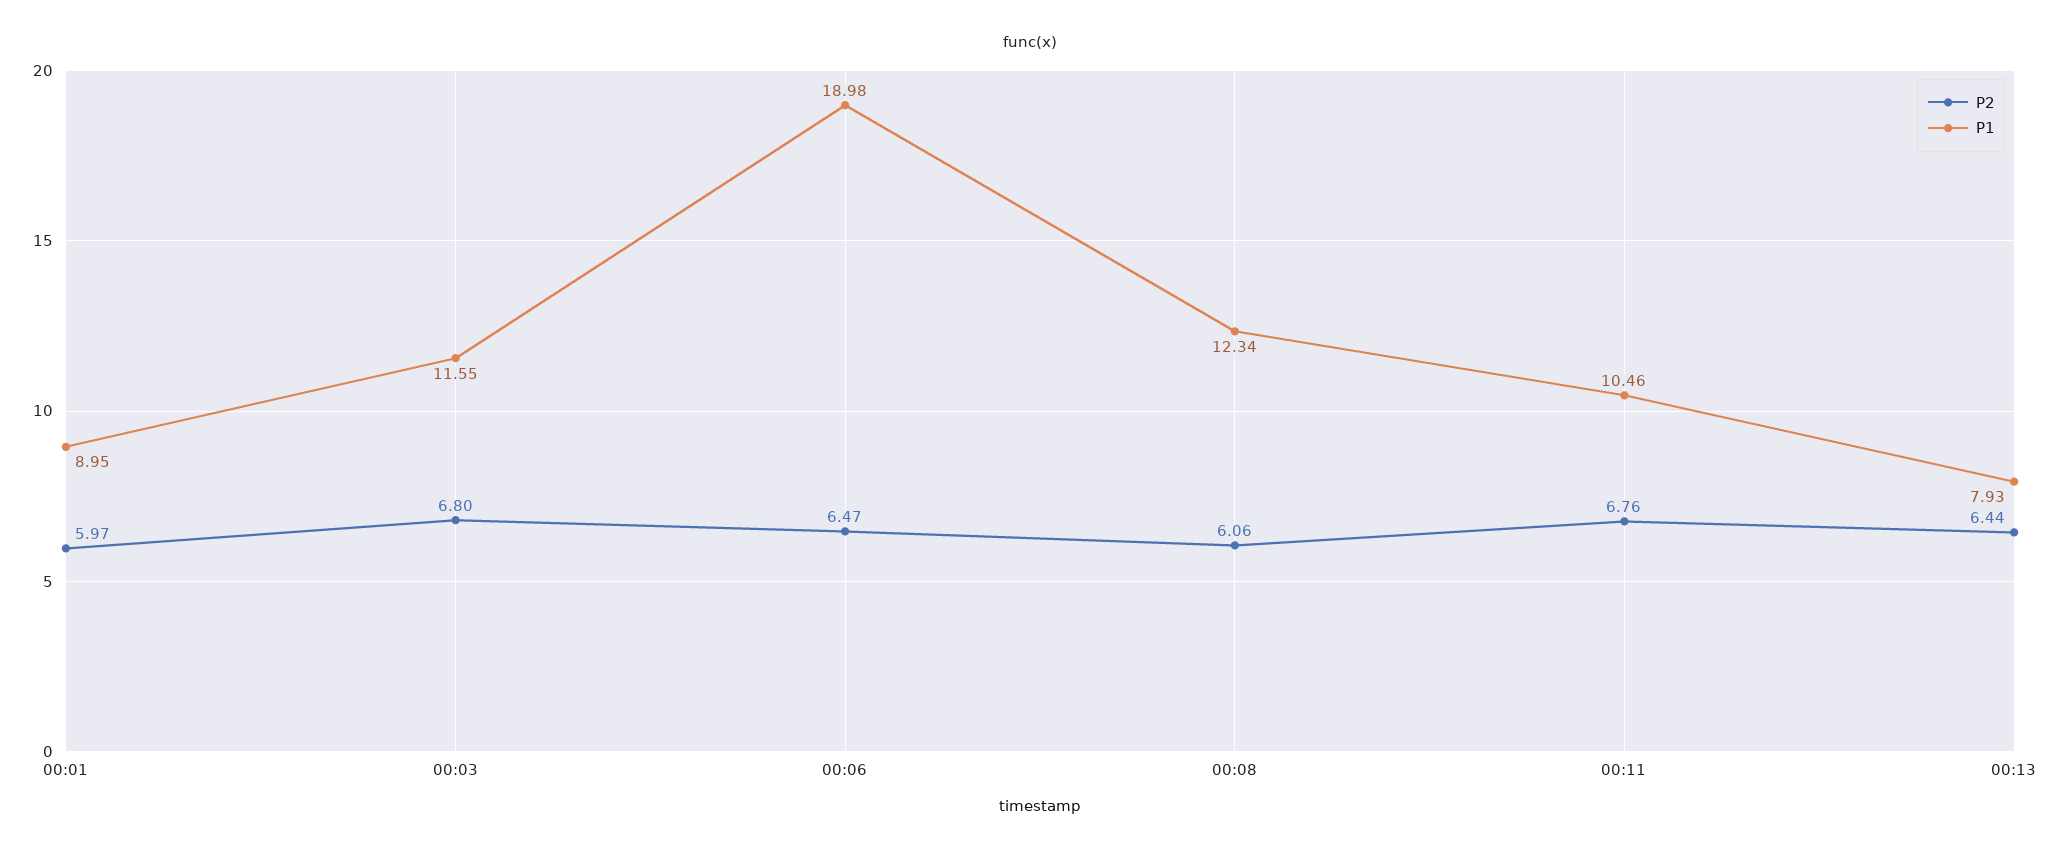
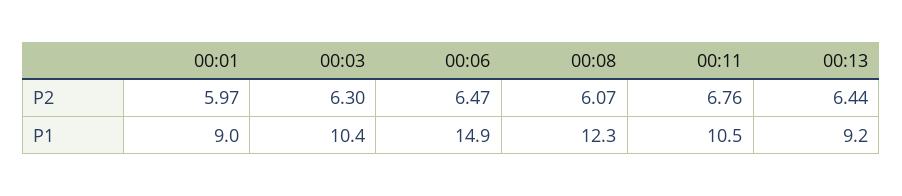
P2, 00:03: 6.8 -> 6.3
P1, 00:03: 11.55 -> 10.4
P1, 00:06: 18.98 -> 14.9
P2, 00:08: 6.06 -> 6.07
P1, 00:13: 7.93 -> 9.2

